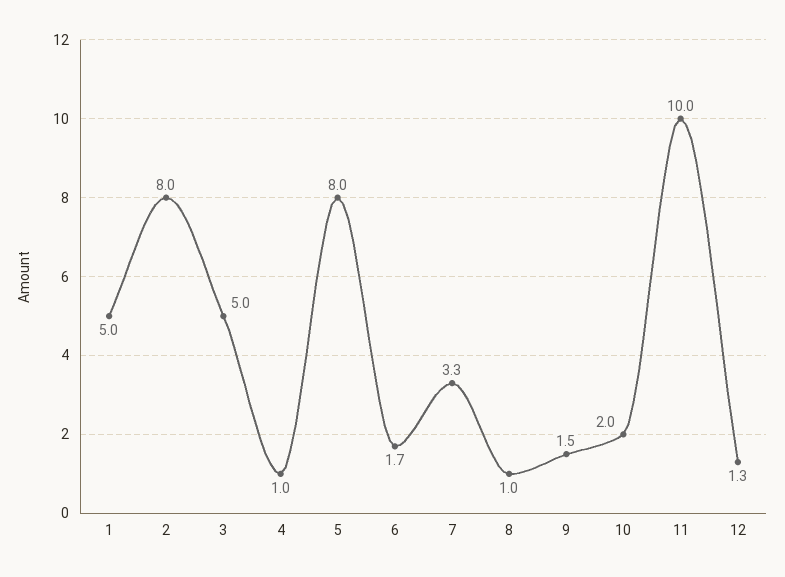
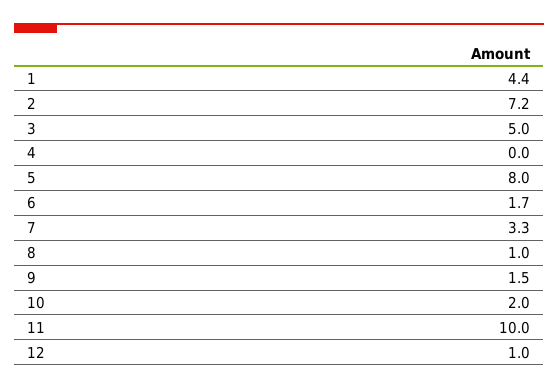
1: 5 -> 4.4
2: 8 -> 7.2
4: 1 -> 0
12: 1.3 -> 1

